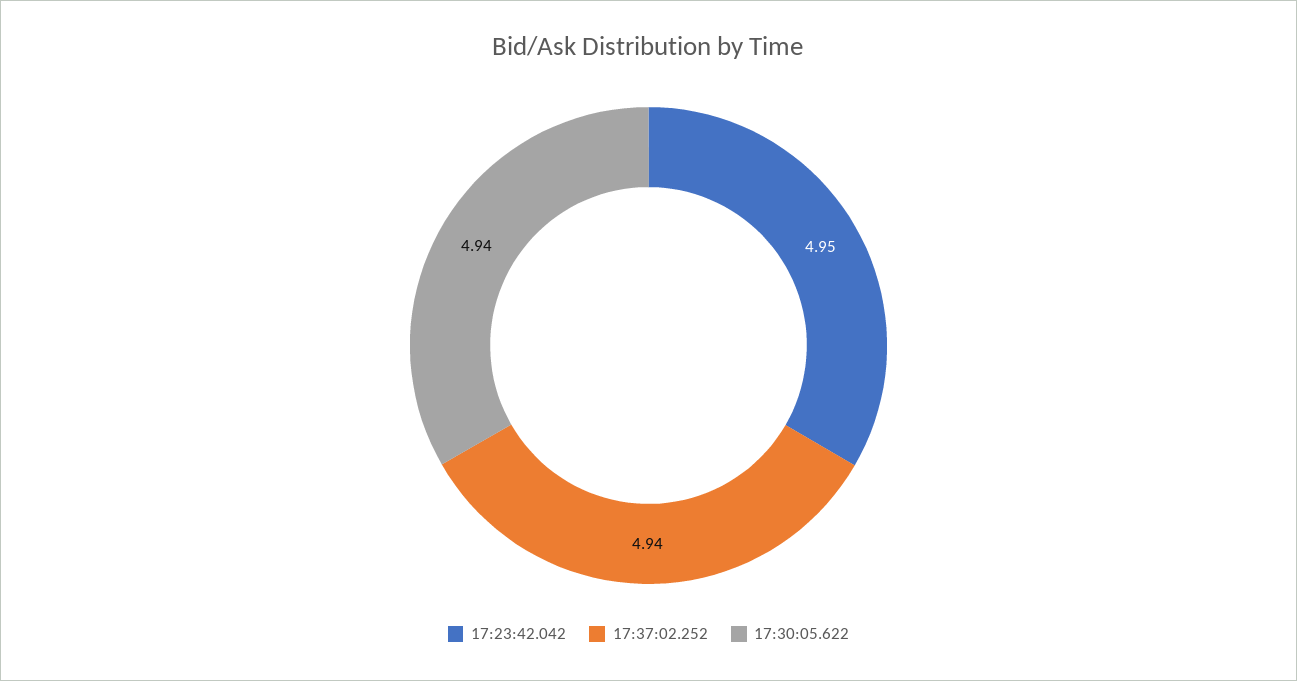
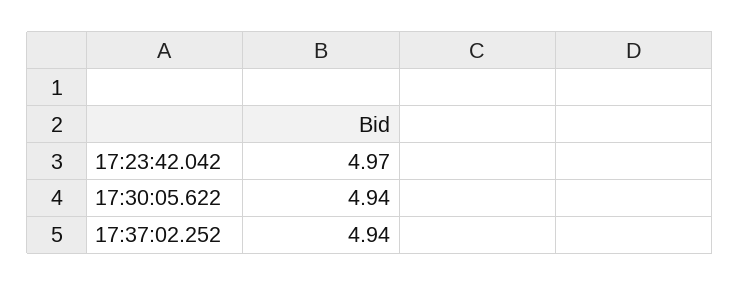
17:23:42.042: 4.95 -> 4.97

